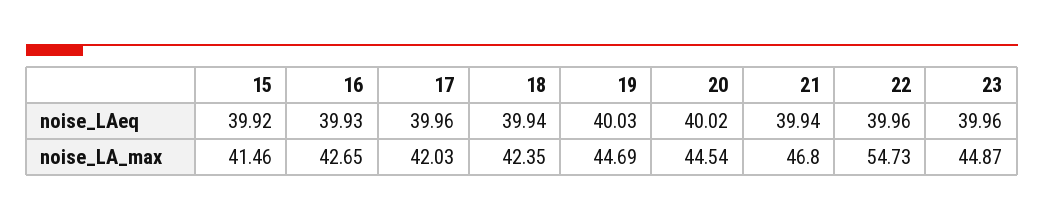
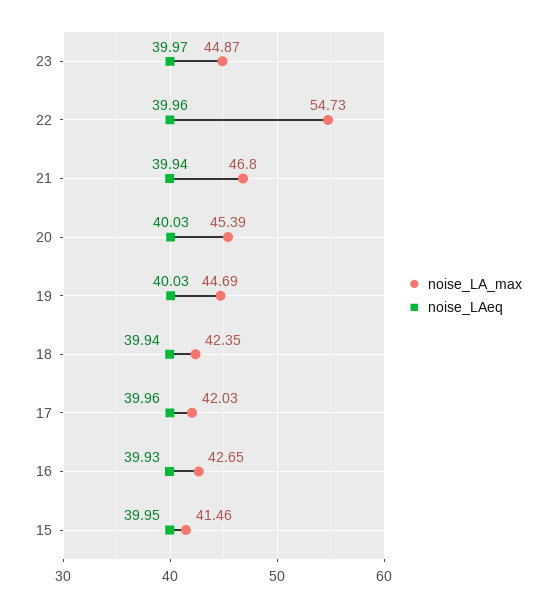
noise_LAeq, 15: 39.92 -> 39.95
noise_LAeq, 20: 40.02 -> 40.03
noise_LAeq, 23: 39.96 -> 39.97
noise_LA_max, 20: 44.54 -> 45.39

